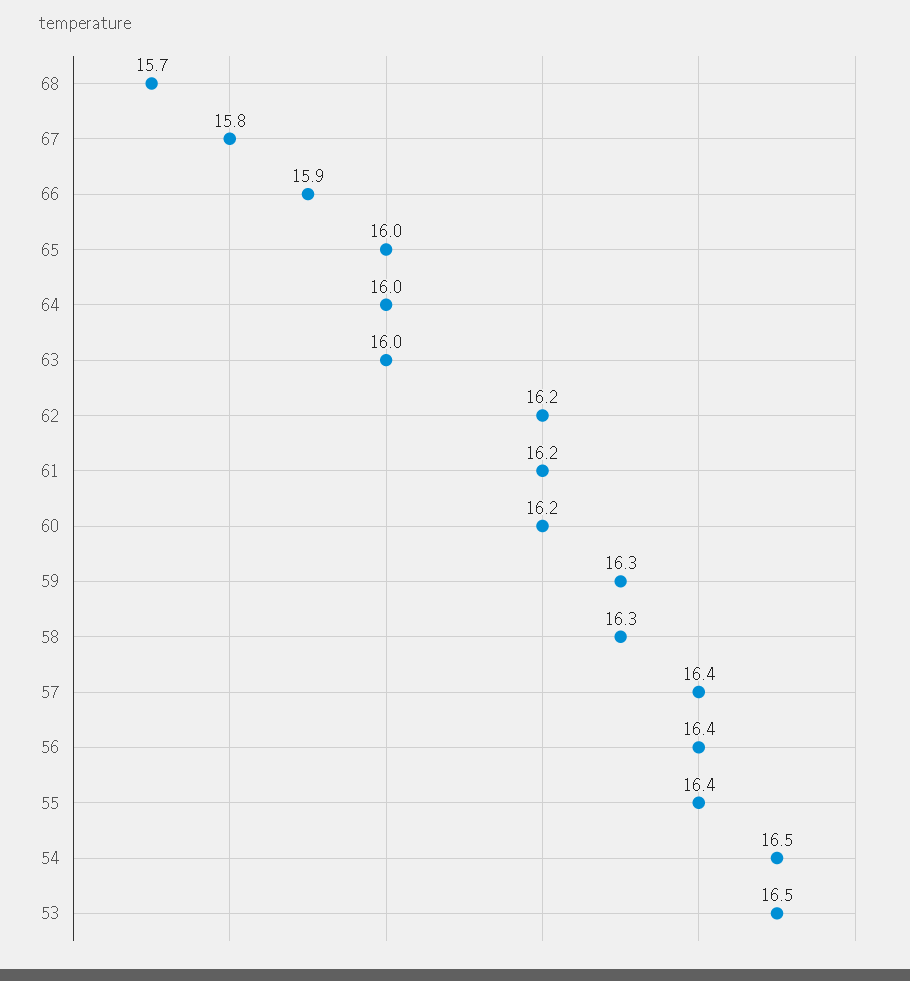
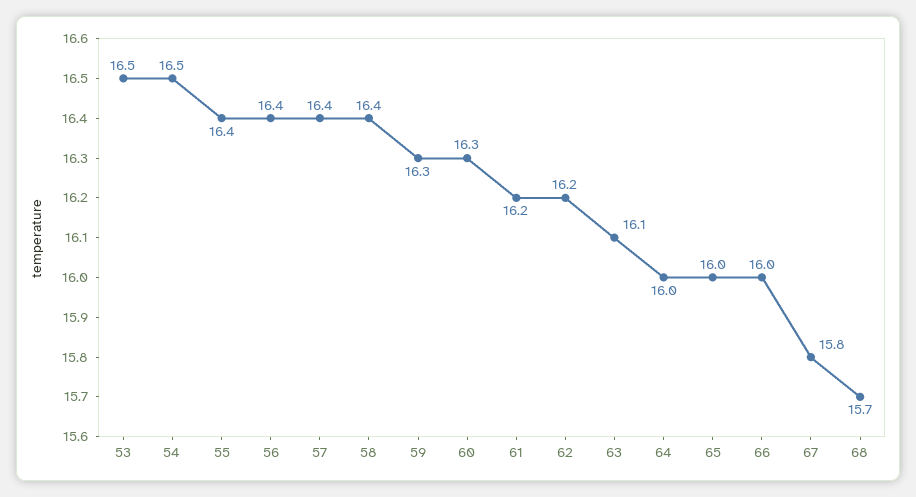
66: 15.9 -> 16
63: 16 -> 16.1
60: 16.2 -> 16.3
58: 16.3 -> 16.4

